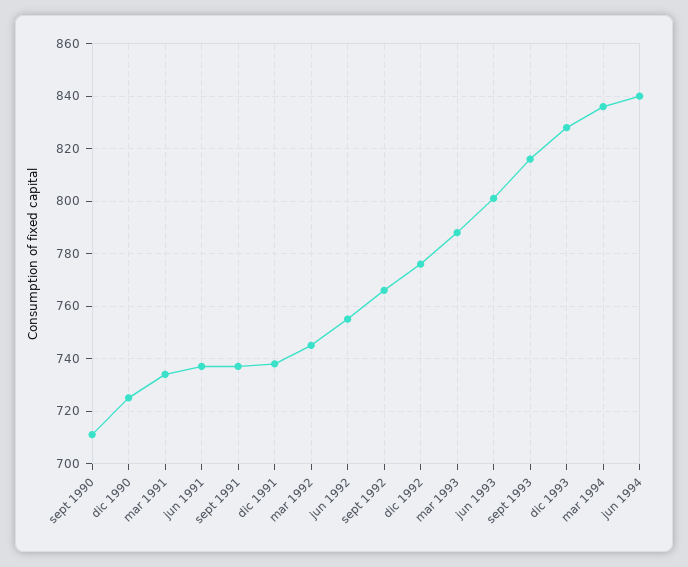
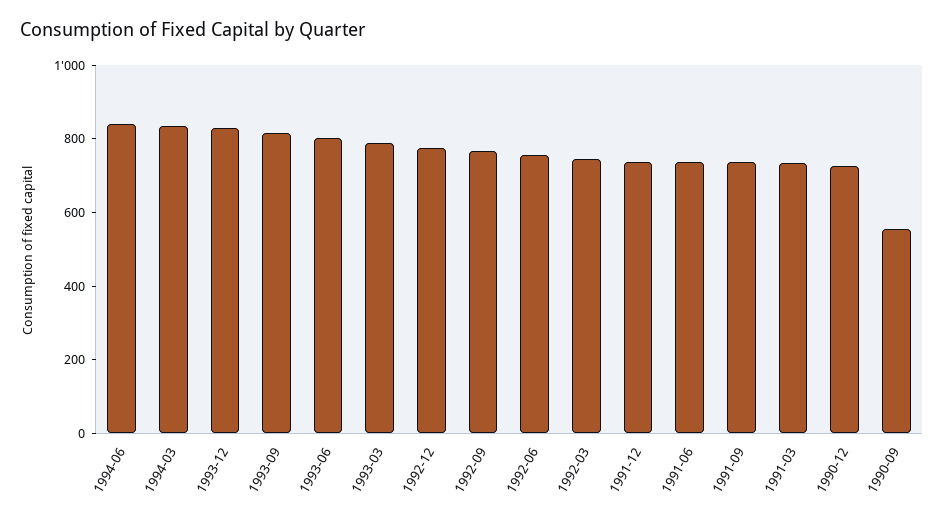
sept 1990: 710 -> 550

